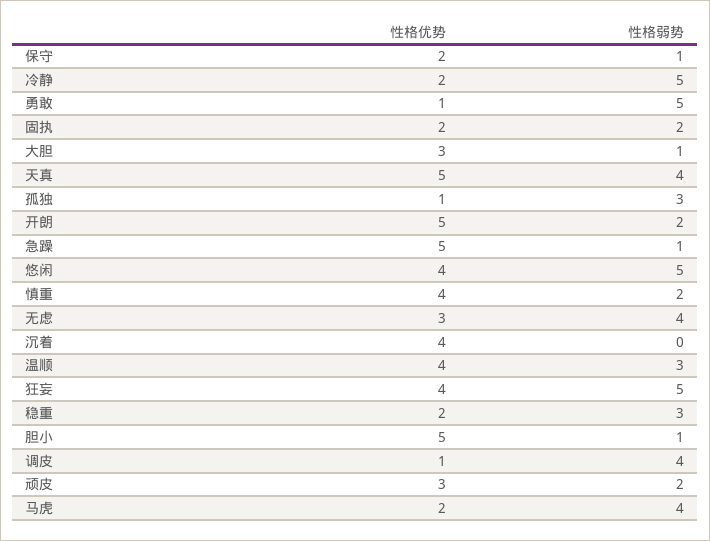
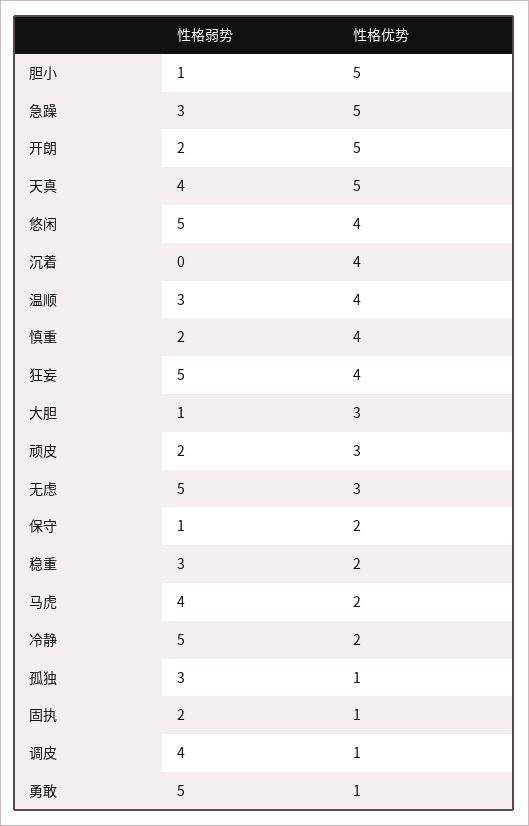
性格优势, 固执: 2 -> 1
性格弱势, 急躁: 1 -> 3
性格弱势, 无虑: 4 -> 5

